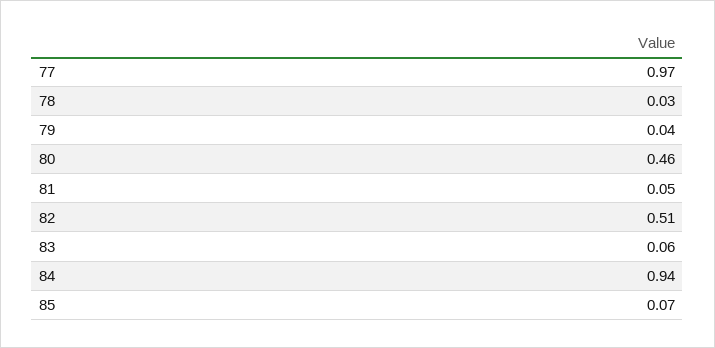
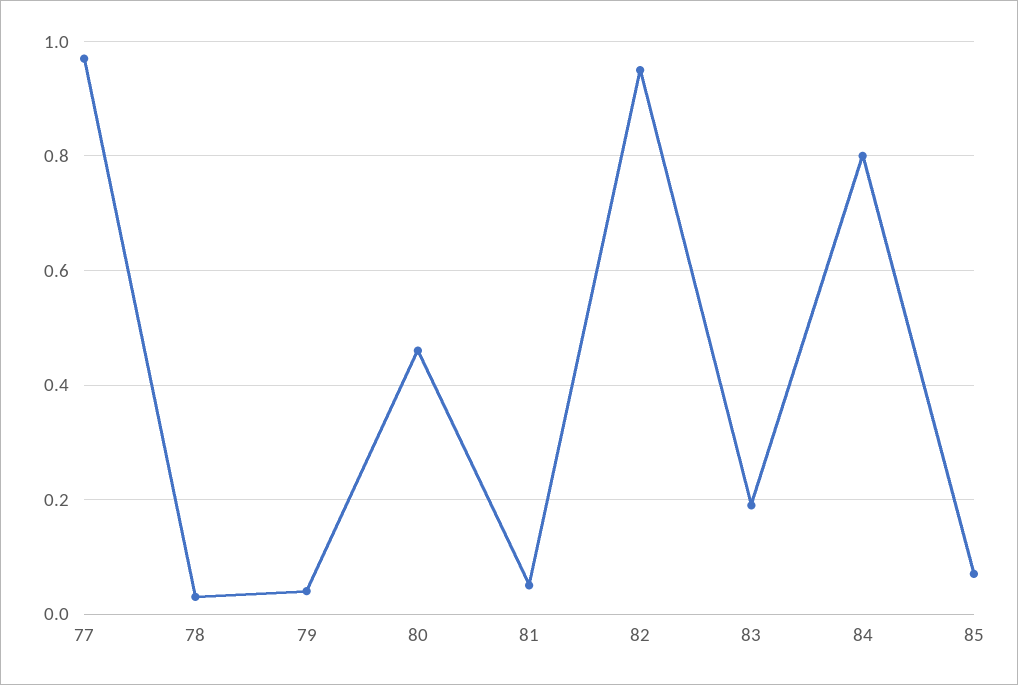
82: 0.51 -> 0.95
83: 0.06 -> 0.2
84: 0.94 -> 0.8

